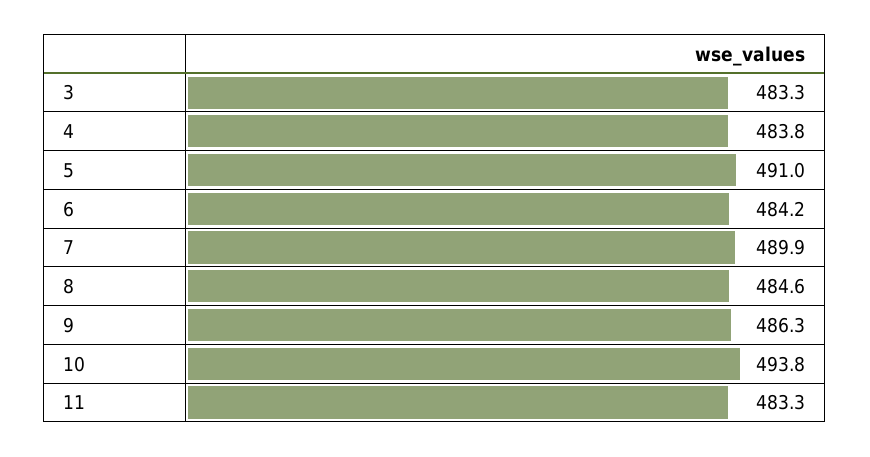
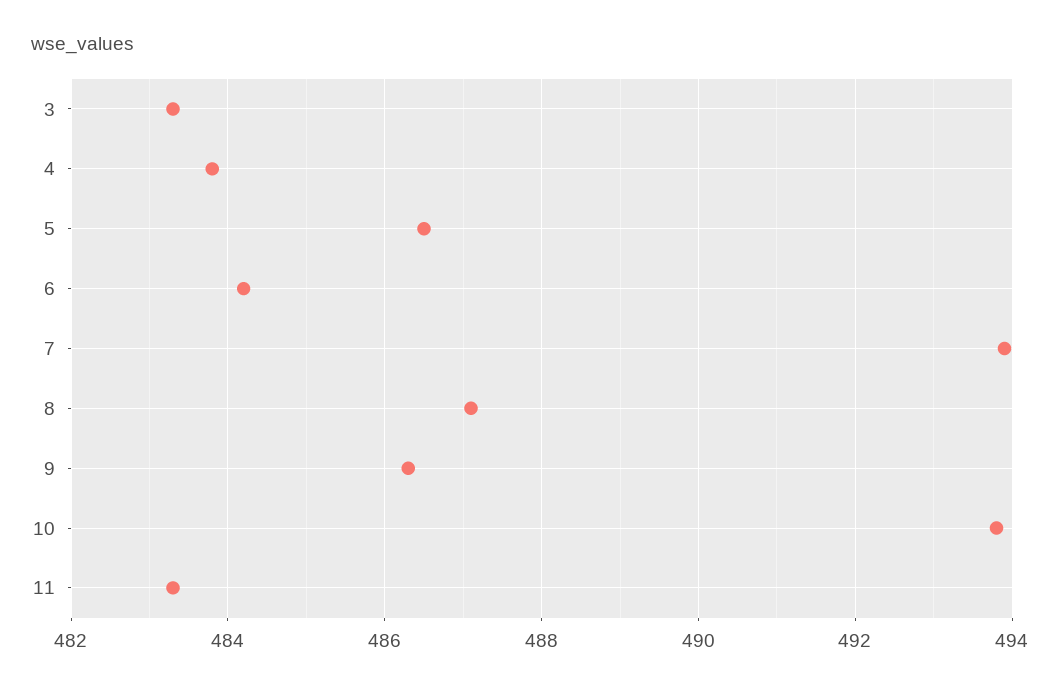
5: 491 -> 486.5
7: 489.9 -> 494
8: 484.6 -> 487

